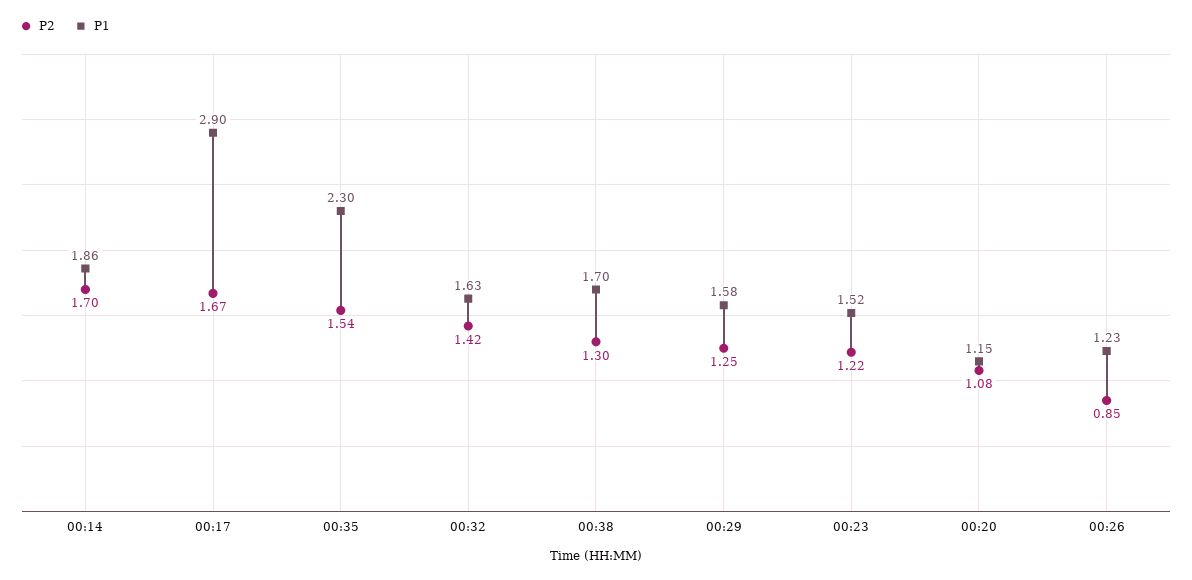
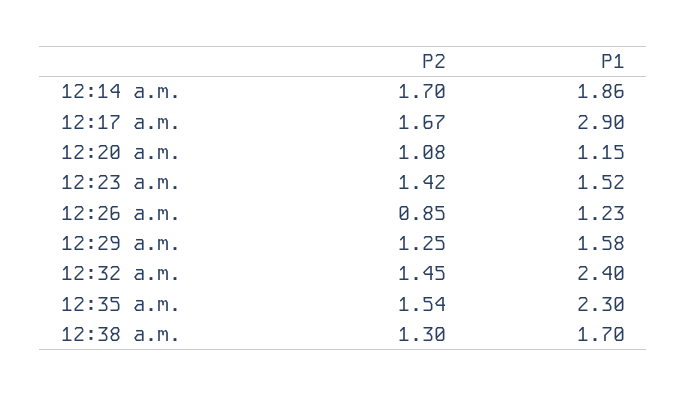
P2, 00:32: 1.42 -> 1.45
P1, 00:32: 1.63 -> 2.4
P2, 00:23: 1.22 -> 1.42

